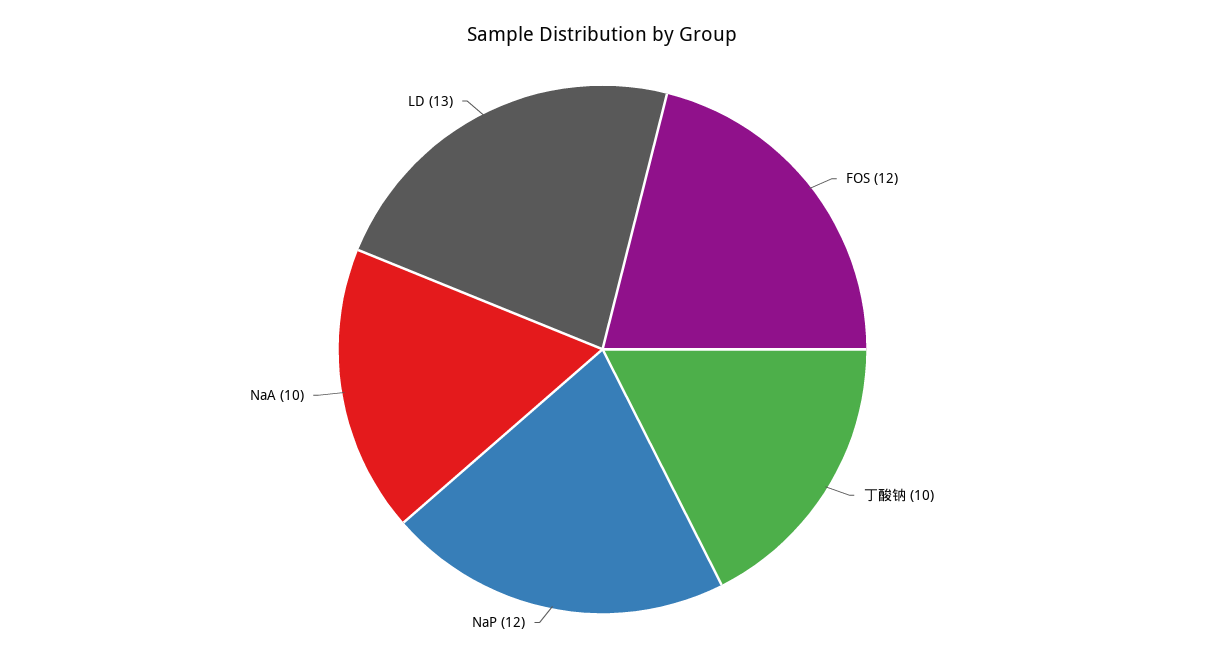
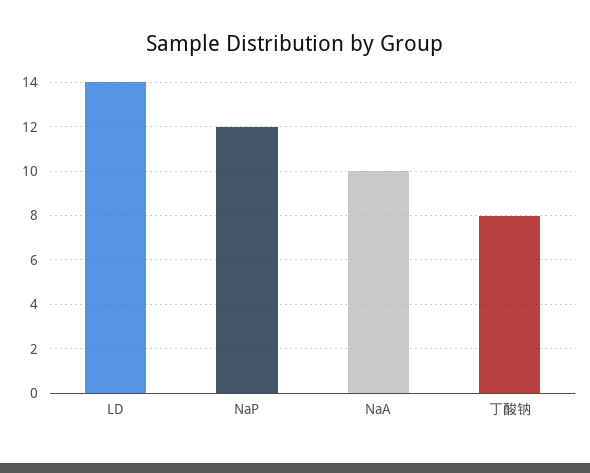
FOS: 12 -> none
丁酸钠: 10 -> 8
LD: 13 -> 14

